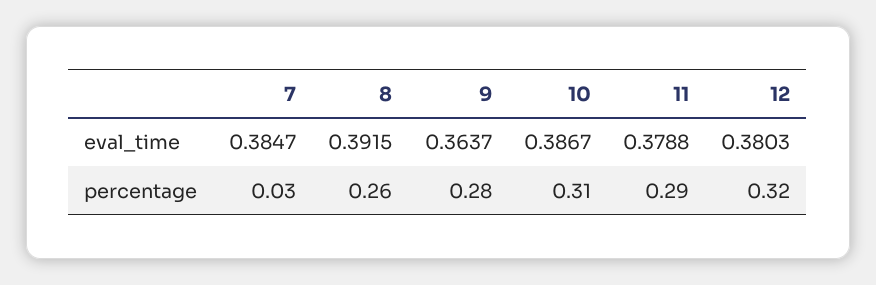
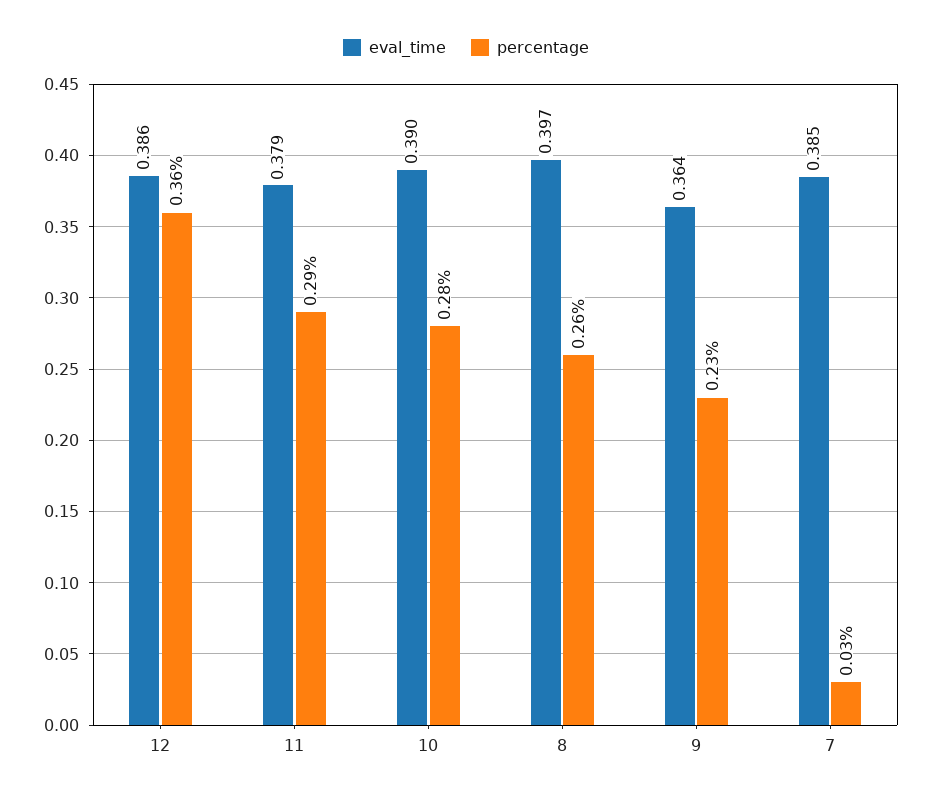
eval_time, 8: 0.3915 -> 0.397
eval_time, 10: 0.3867 -> 0.39
eval_time, 12: 0.3803 -> 0.386
percentage, 9: 0.28 -> 0.23
percentage, 10: 0.31 -> 0.28
percentage, 12: 0.32 -> 0.36

